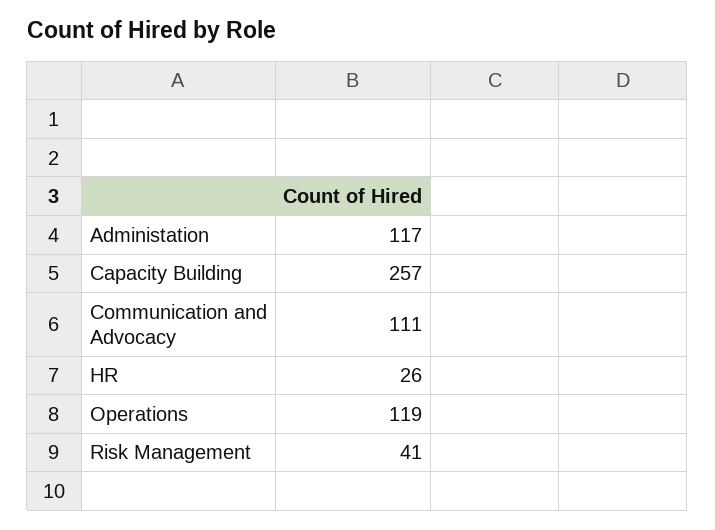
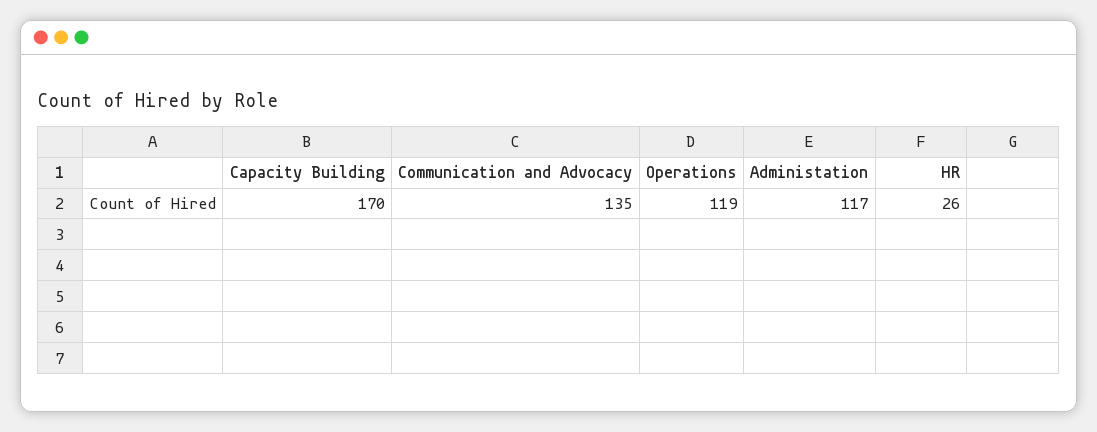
Capacity Building: 257 -> 170
Communication and Advocacy: 111 -> 135
Risk Management: 41 -> none

